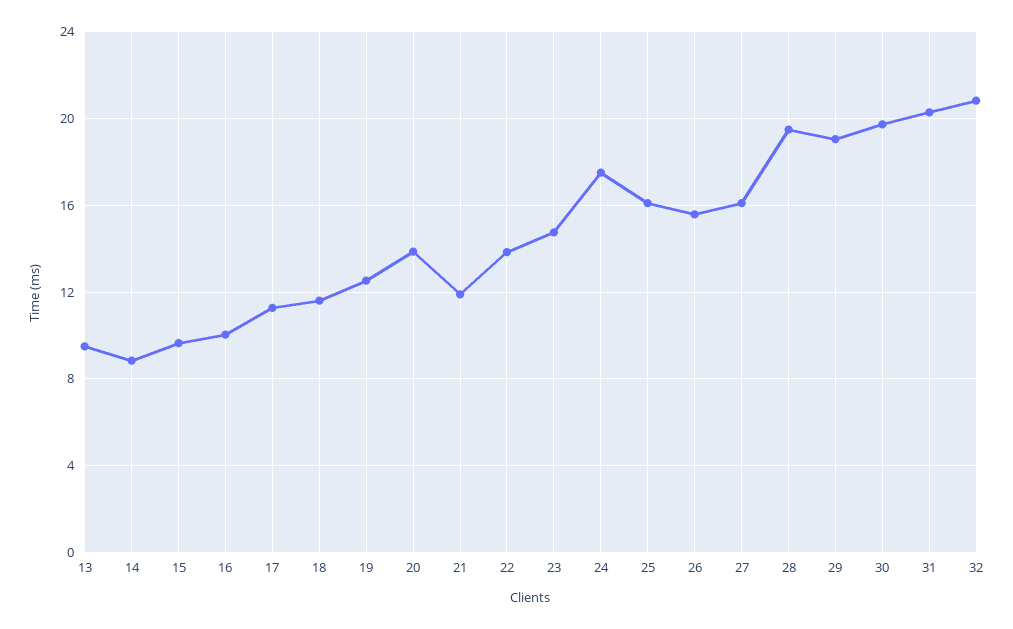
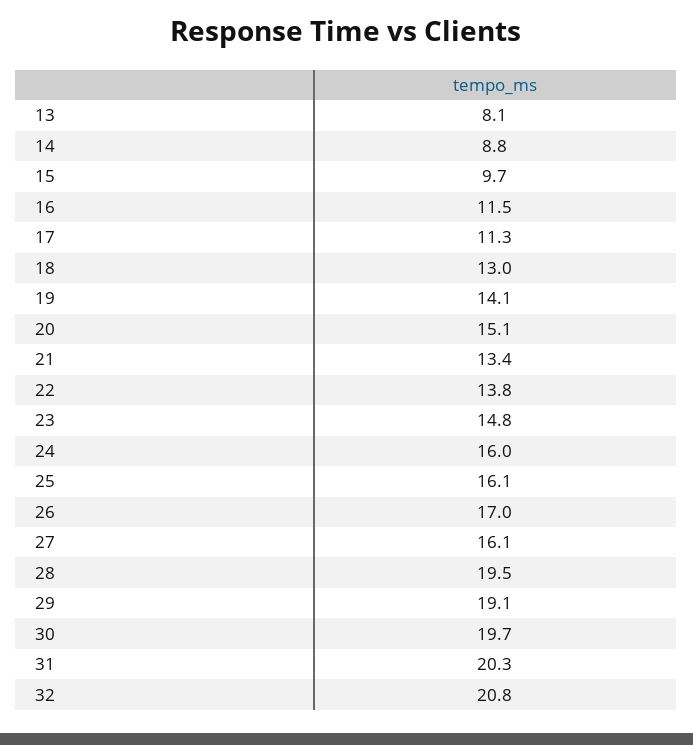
13: 9.5 -> 8.1
16: 10 -> 11.5
18: 11.5 -> 13
19: 12.5 -> 14.1
20: 14 -> 15.1
21: 12 -> 13.4
24: 17.5 -> 16
26: 15.5 -> 17

